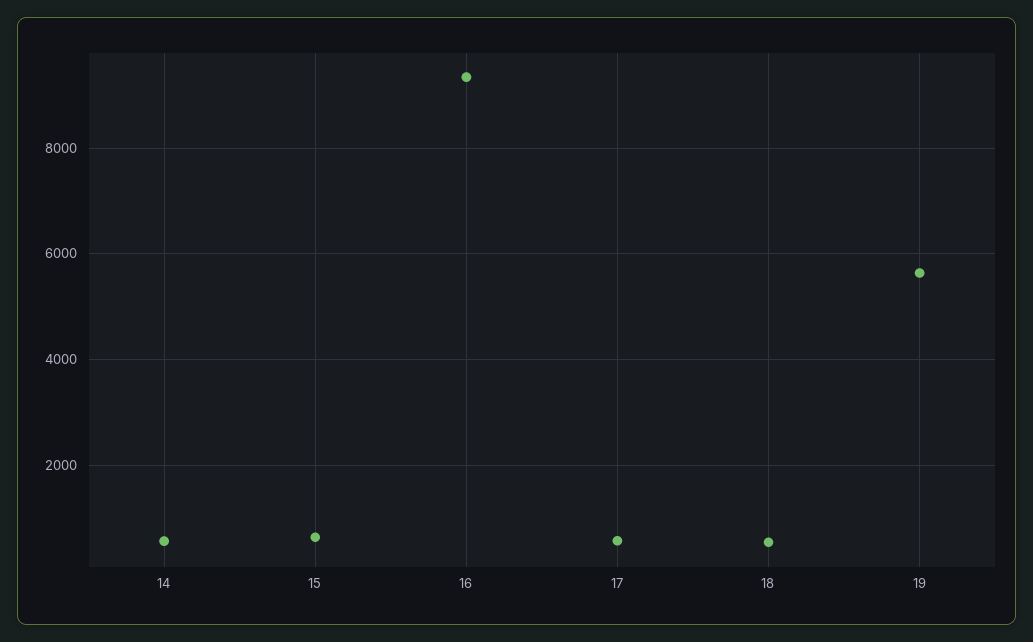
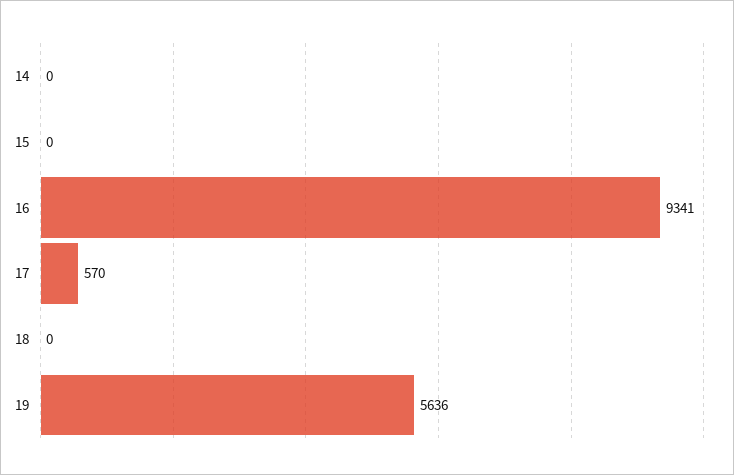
14: 600 -> 0
15: 600 -> 0
18: 600 -> 0

